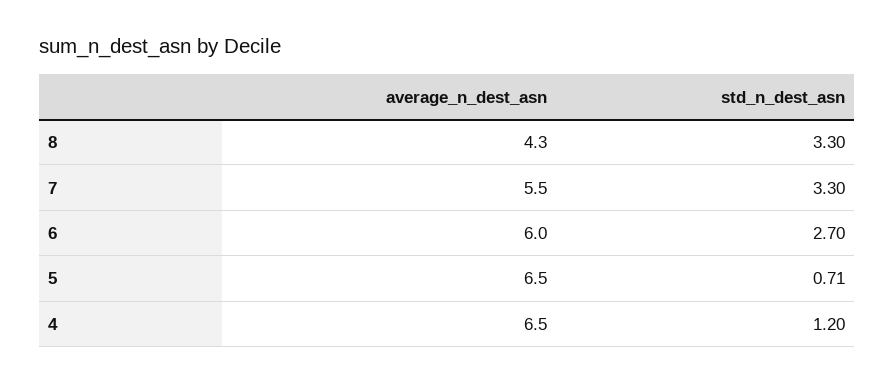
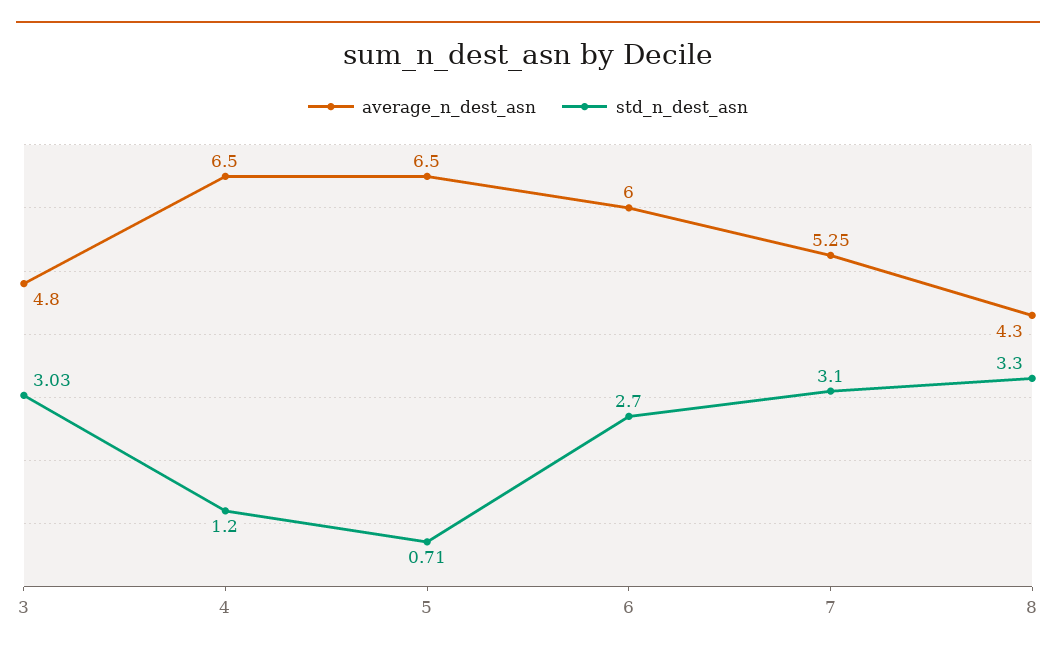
average_n_dest_asn, 7: 5.5 -> 5.25
std_n_dest_asn, 7: 3.3 -> 3.1
average_n_dest_asn, 3: none -> 4.8
std_n_dest_asn, 3: none -> 3.03

